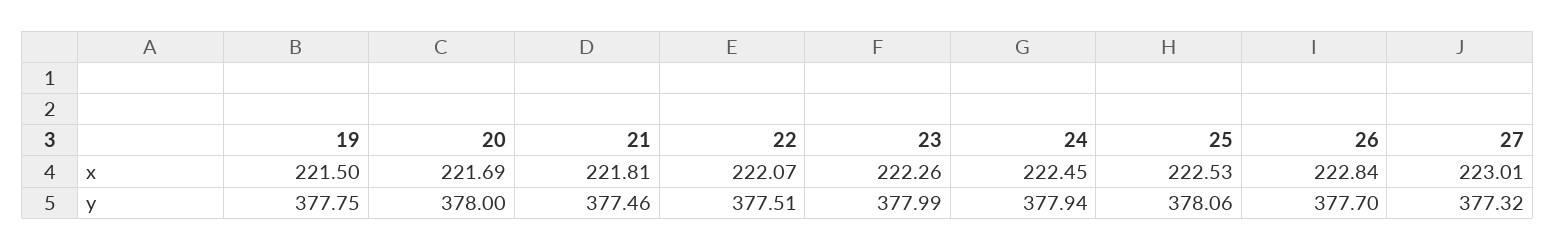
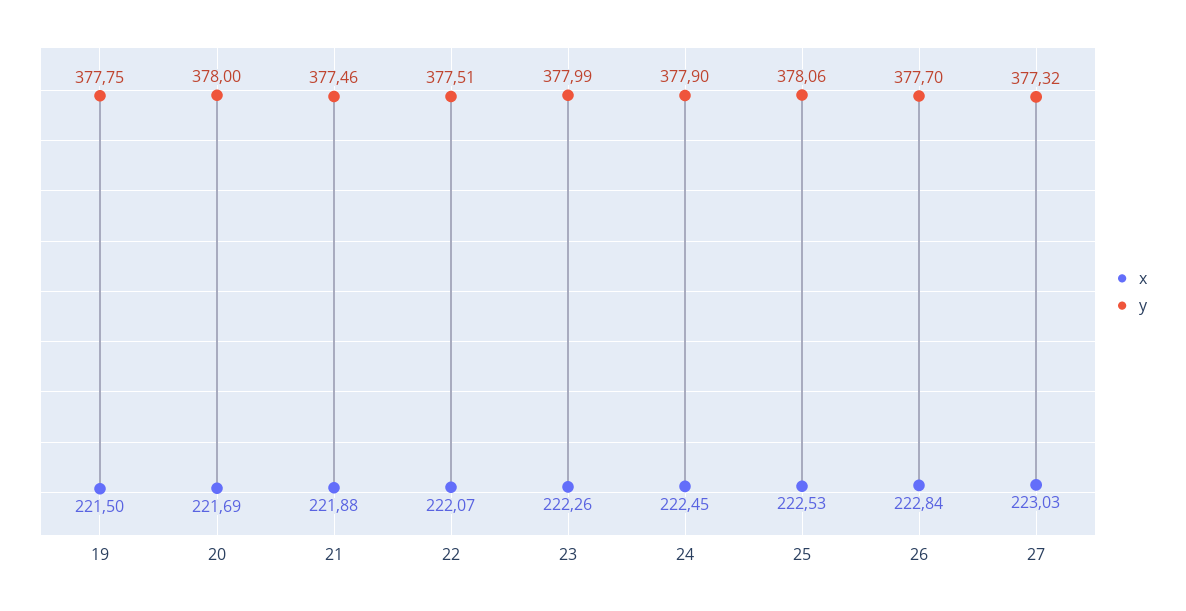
x, 21: 221.81 -> 221.88
x, 27: 223.01 -> 223.03
y, 24: 377.94 -> 377.9

